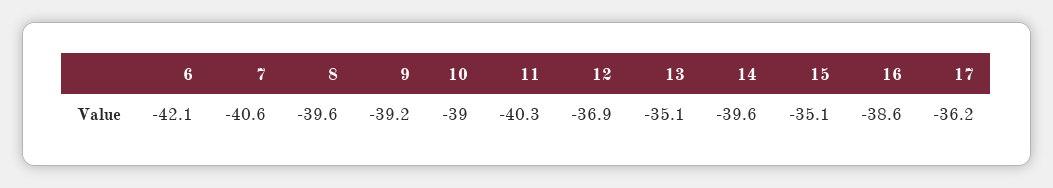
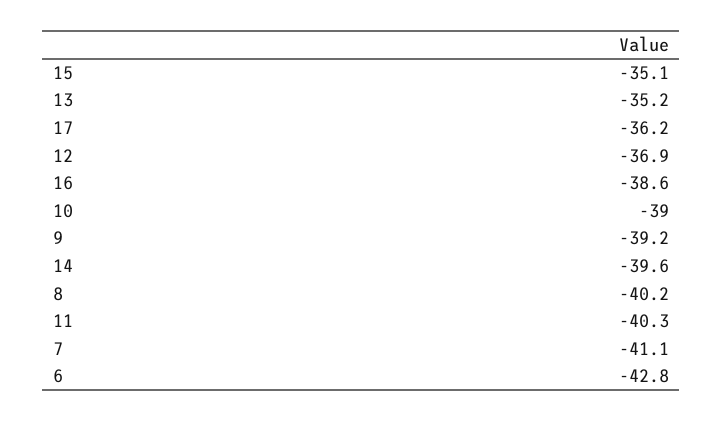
6: -42.1 -> -42.8
7: -40.6 -> -41.1
8: -39.6 -> -40.2
13: -35.1 -> -35.2

